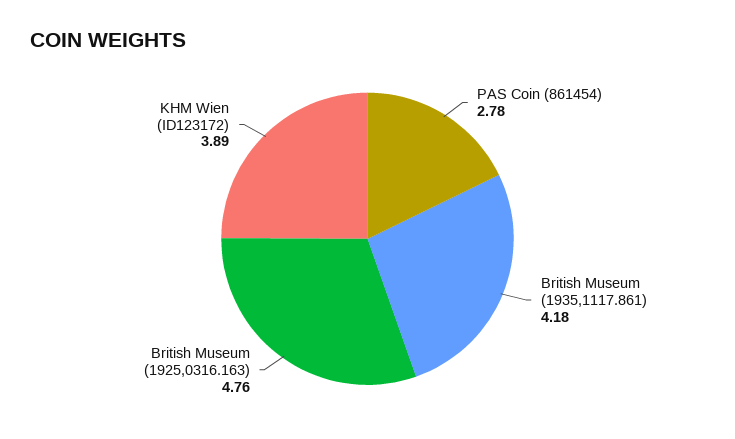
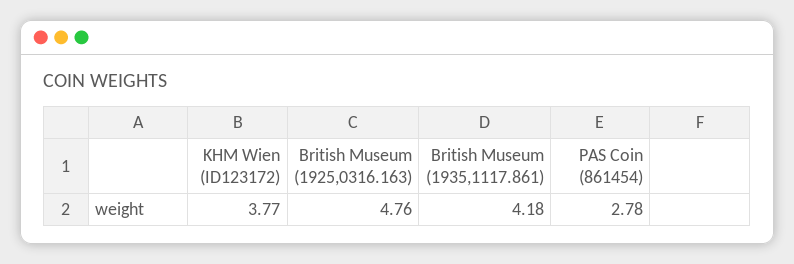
KHM Wien (ID123172): 3.89 -> 3.77

